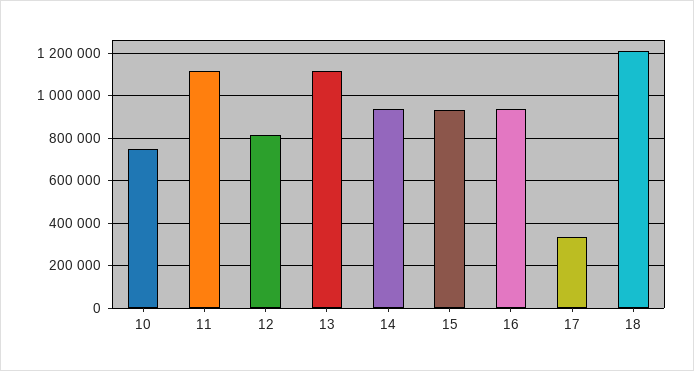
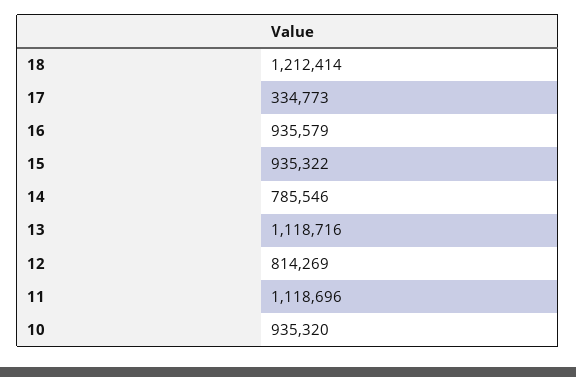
10: 750000 -> 935320
14: 950000 -> 785546

